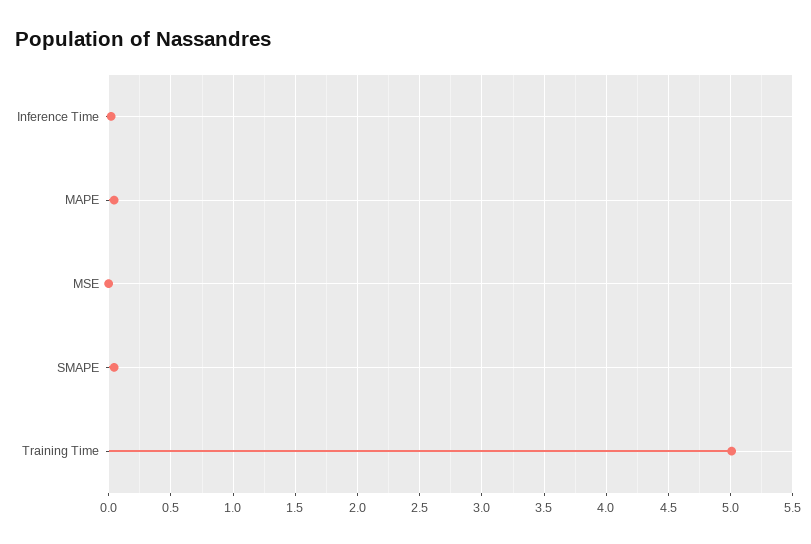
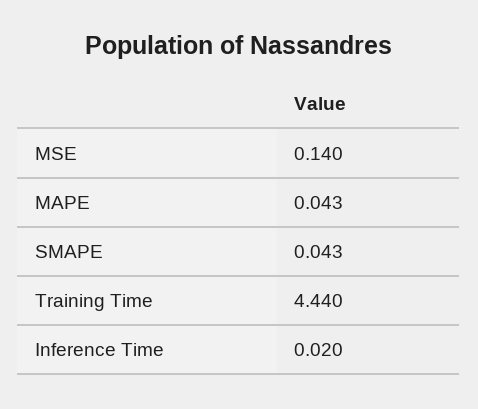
MSE: 0 -> 0.14
Training Time: 5 -> 4.44

